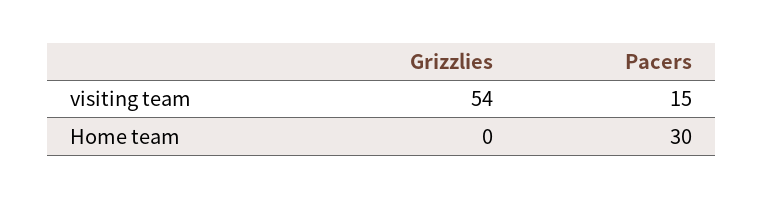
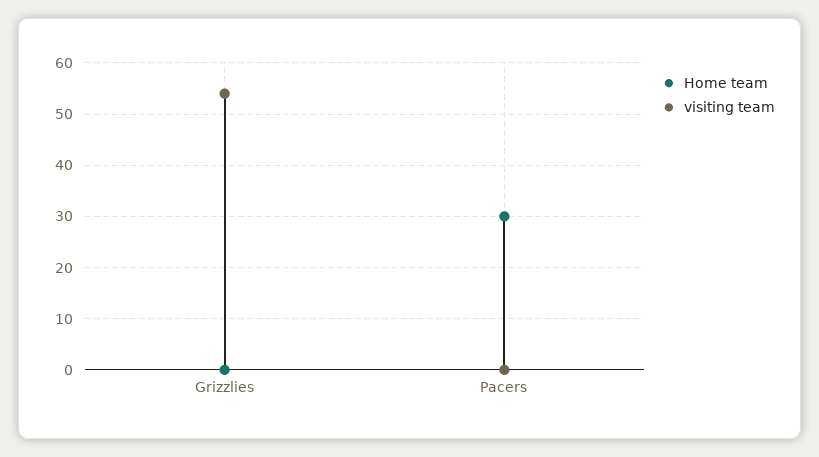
visiting team, Pacers: 15 -> 0

